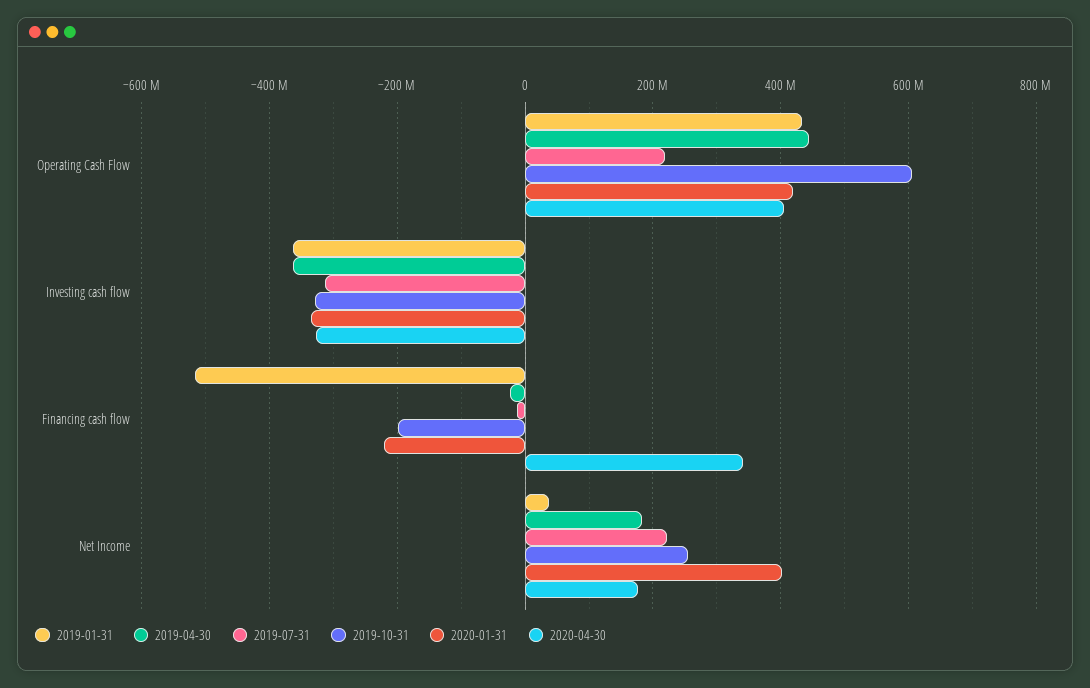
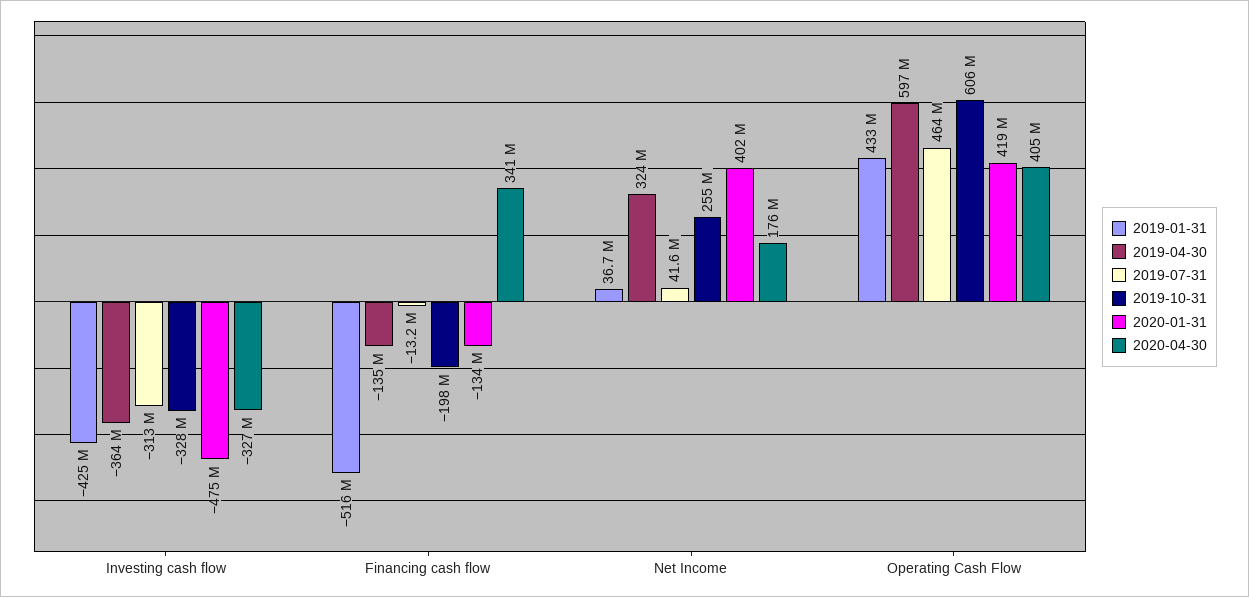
2019-04-30, Operating Cash Flow: 440000000 -> 597000000
2019-07-31, Operating Cash Flow: 220000000 -> 464000000
2019-01-31, Investing cash flow: -360000000 -> -425000000
2020-01-31, Investing cash flow: -340000000 -> -475000000
2019-04-30, Financing cash flow: -20000000 -> -135000000
2020-01-31, Financing cash flow: -220000000 -> -134000000
2019-04-30, Net Income: 180000000 -> 324000000
2019-07-31, Net Income: 220000000 -> 41600000

